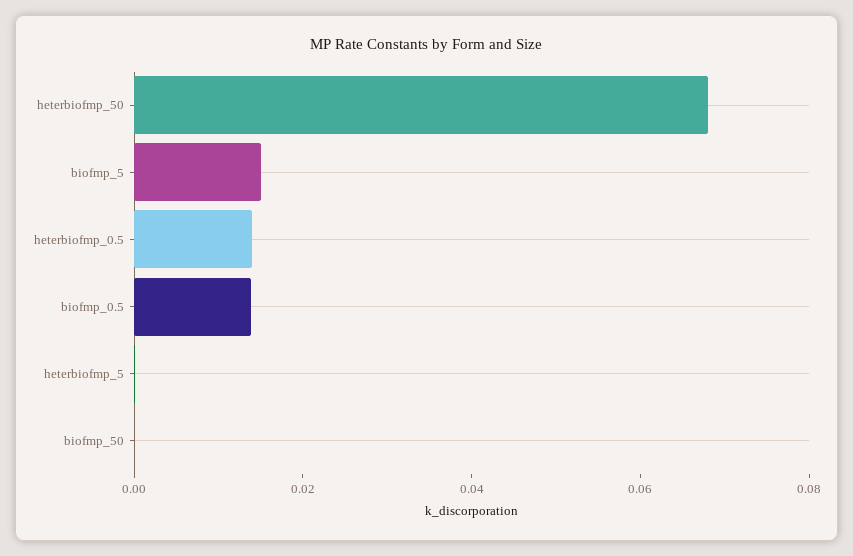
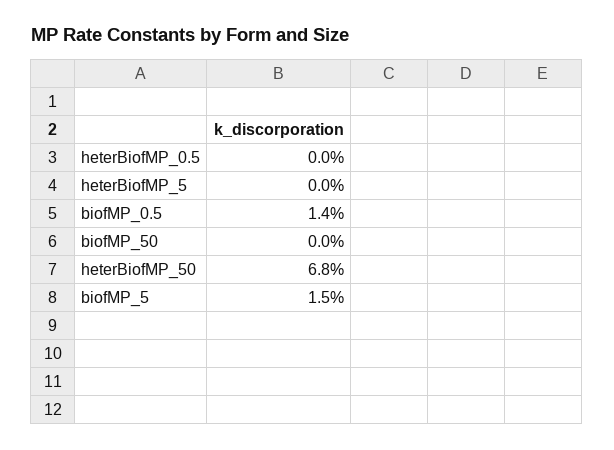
heterbiofmp_0.5: 0.015 -> 0

